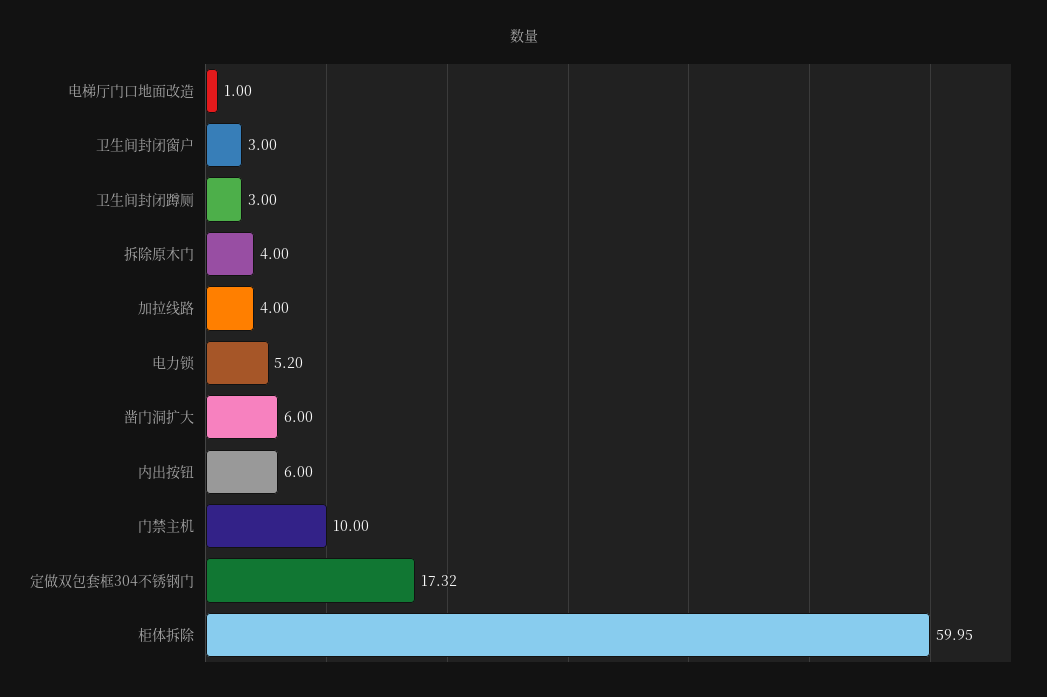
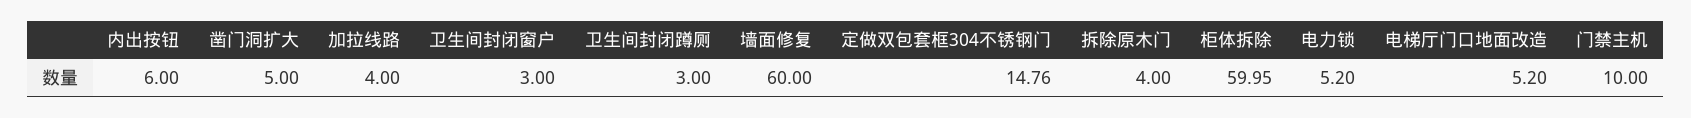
电梯厅门口地面改造: 1 -> 5.2
凿门洞扩大: 6 -> 5
定做双包套框304不锈钢门: 17.32 -> 14.76
墙面修复: none -> 60

